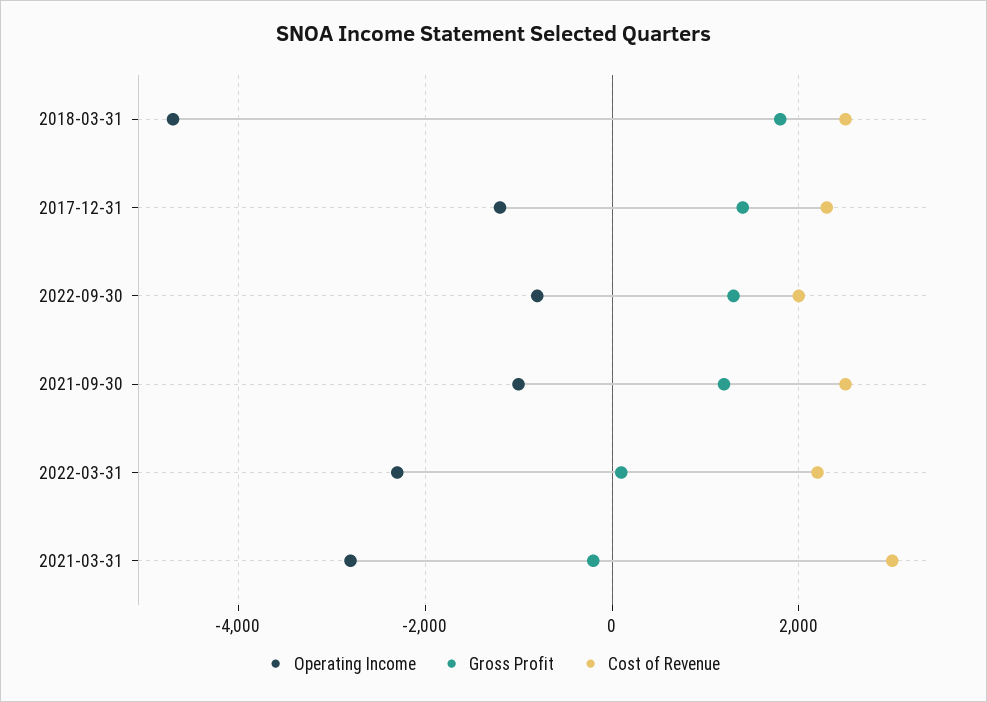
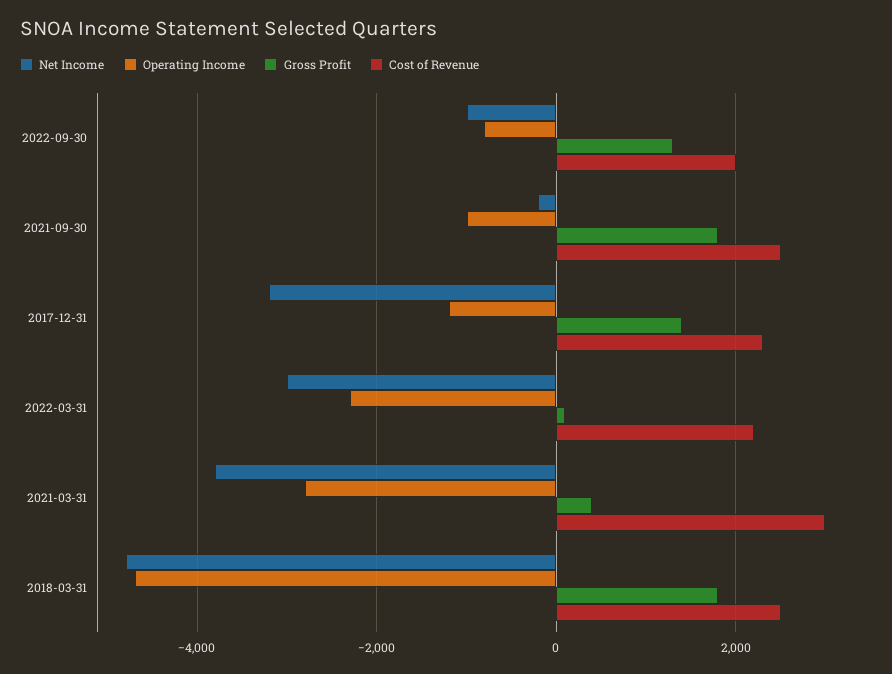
Gross Profit, 2021-09-30: 1200 -> 1800
Gross Profit, 2021-03-31: -200 -> 400
Net Income, 2022-09-30: none -> -1000
Net Income, 2021-09-30: none -> -200
Net Income, 2017-12-31: none -> -3200
Net Income, 2022-03-31: none -> -3000
Net Income, 2021-03-31: none -> -3800
Net Income, 2018-03-31: none -> -4800

